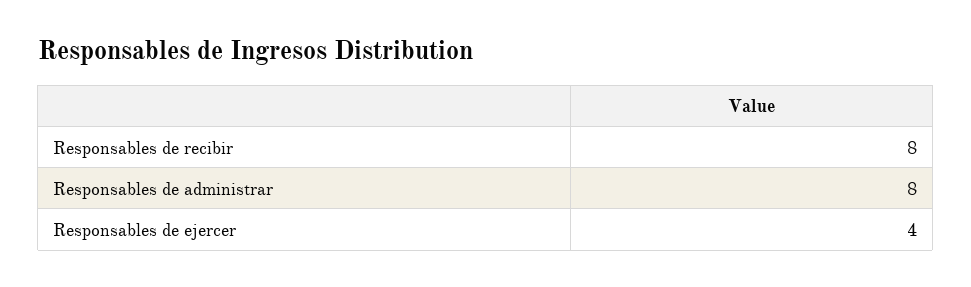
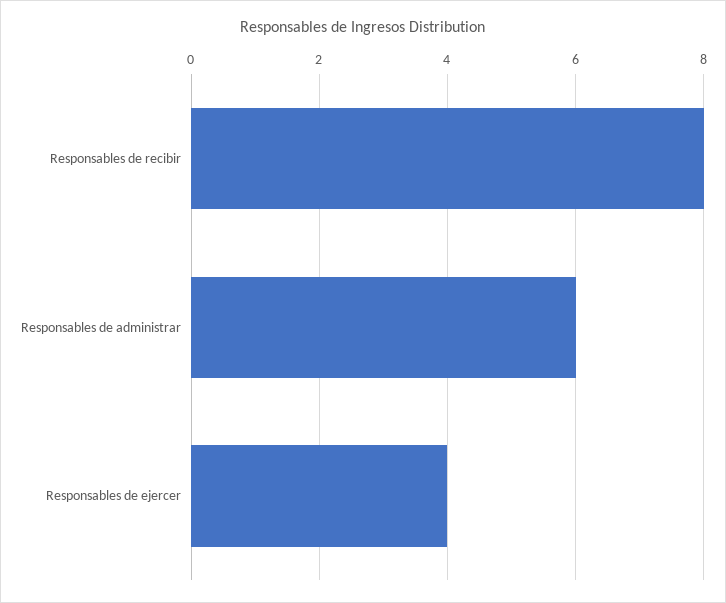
Responsables de administrar: 8 -> 6

